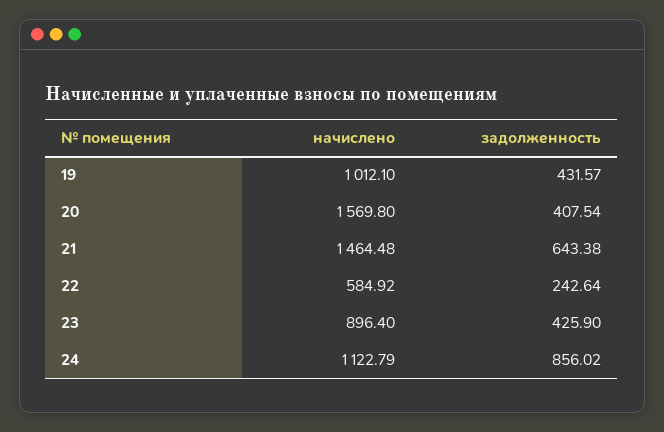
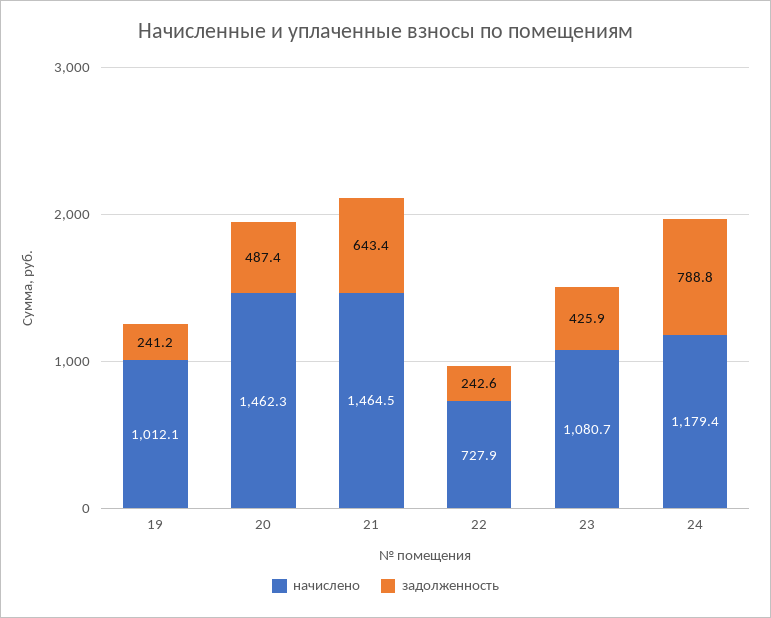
задолженность, 19: 431.57 -> 241.2
начислено, 20: 1569.8 -> 1462.3
задолженность, 20: 407.54 -> 487.4
начислено, 22: 584.92 -> 727.9
начислено, 23: 896.4 -> 1080.7
начислено, 24: 1122.79 -> 1179.4
задолженность, 24: 856.02 -> 788.8

